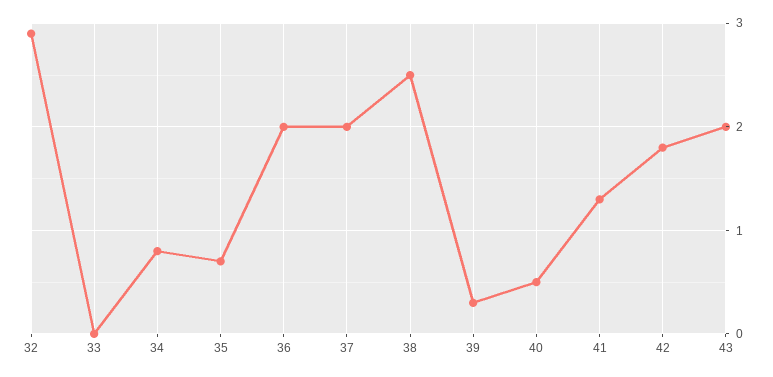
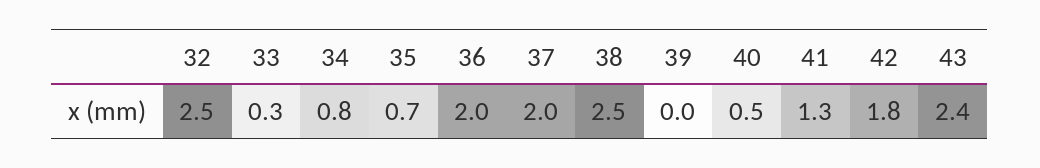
32: 2.9 -> 2.5
33: 0 -> 0.3
39: 0.3 -> 0
43: 2 -> 2.4

